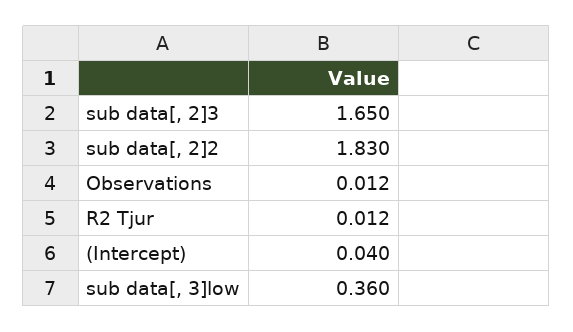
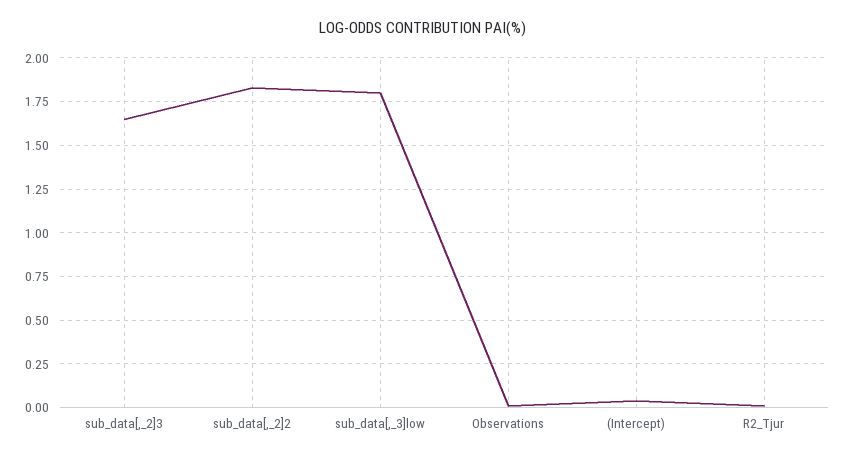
sub data[, 3]low: 0.36 -> 1.8

